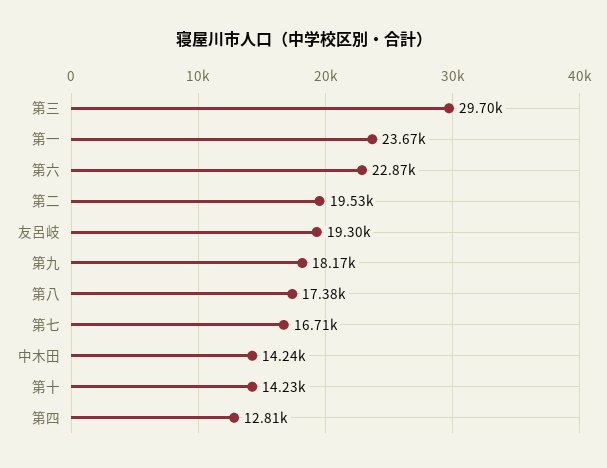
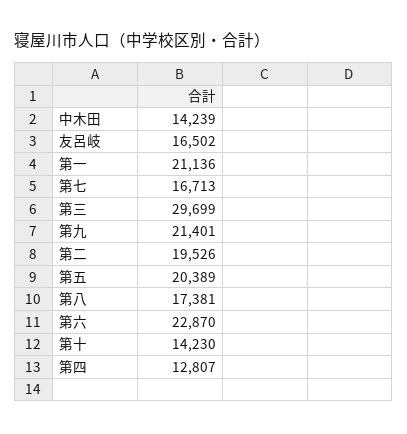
第一: 23670 -> 21136
友呂岐: 19300 -> 16502
第九: 18170 -> 21401
第五: none -> 20389

